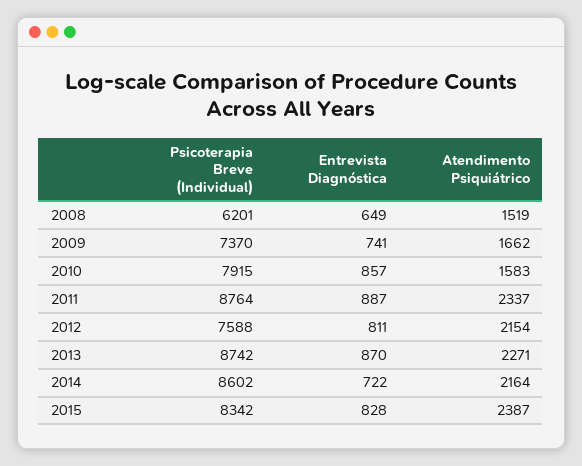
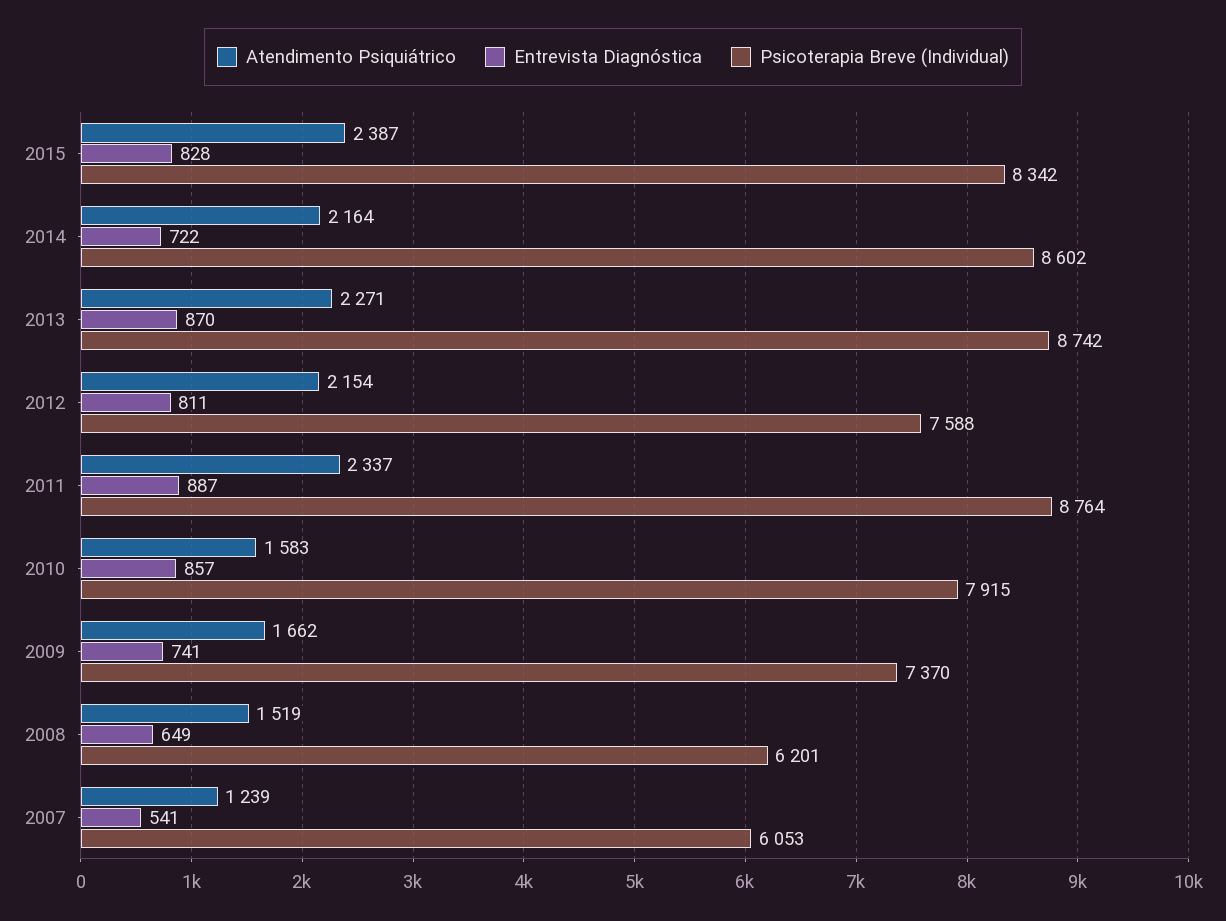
Atendimento Psiquiátrico, 2007: none -> 1239
Entrevista Diagnóstica, 2007: none -> 541
Psicoterapia Breve (Individual), 2007: none -> 6053

